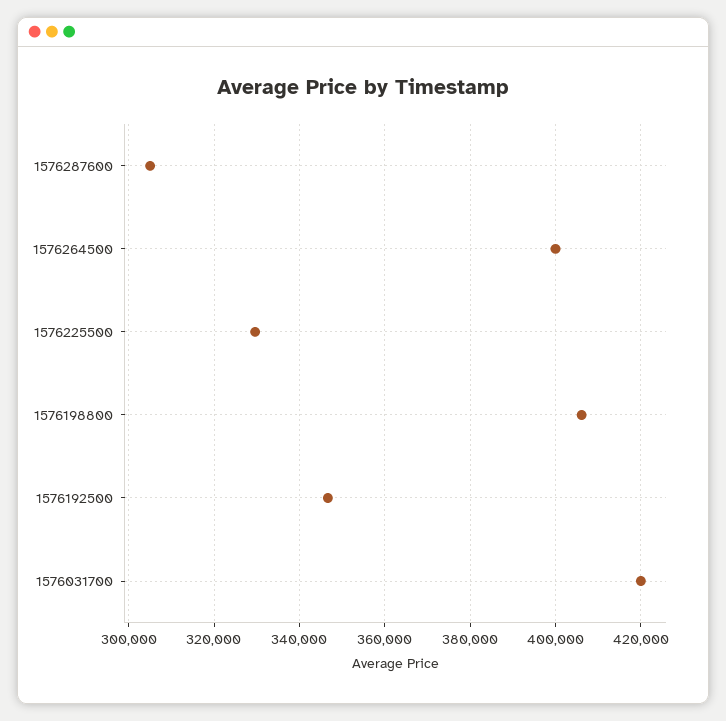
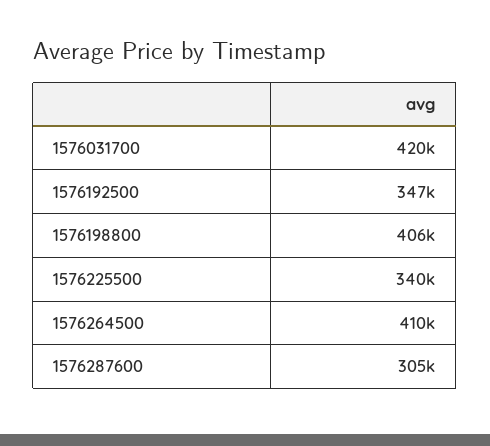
1576264500: 400000 -> 410000
1576225500: 330000 -> 340000

